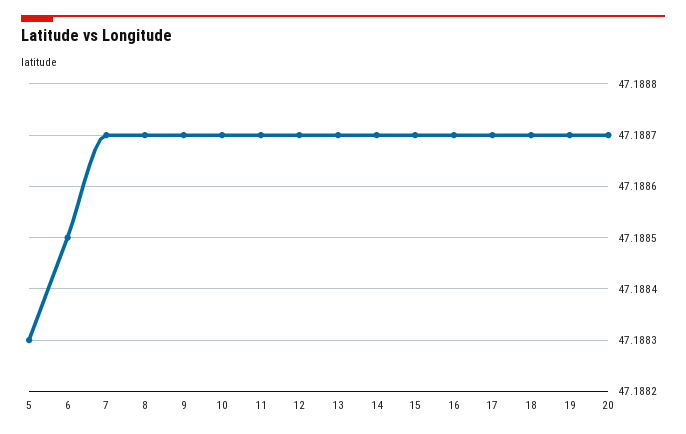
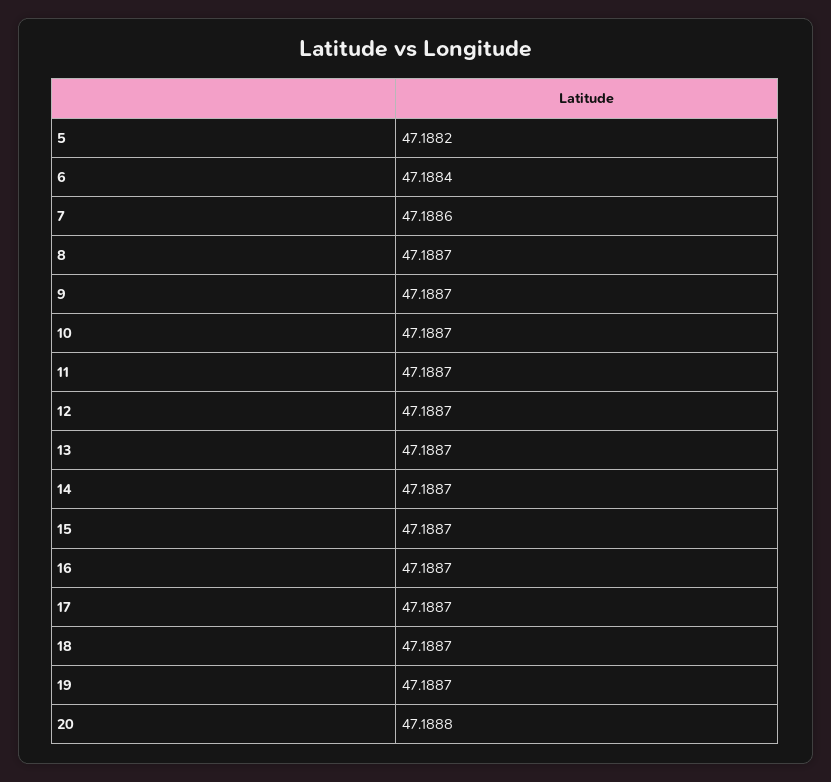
5: 47.1883 -> 47.1882
6: 47.1885 -> 47.1884
7: 47.1887 -> 47.1886
20: 47.1887 -> 47.1888

